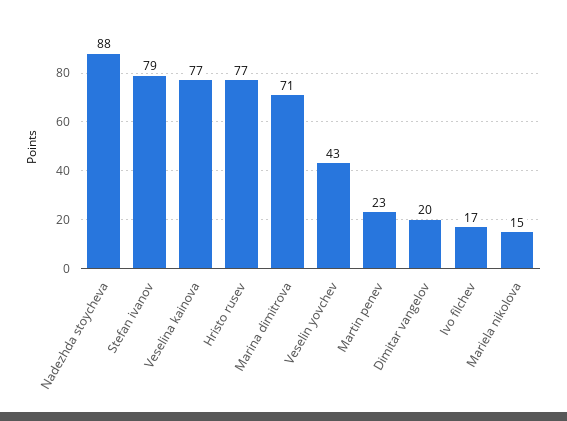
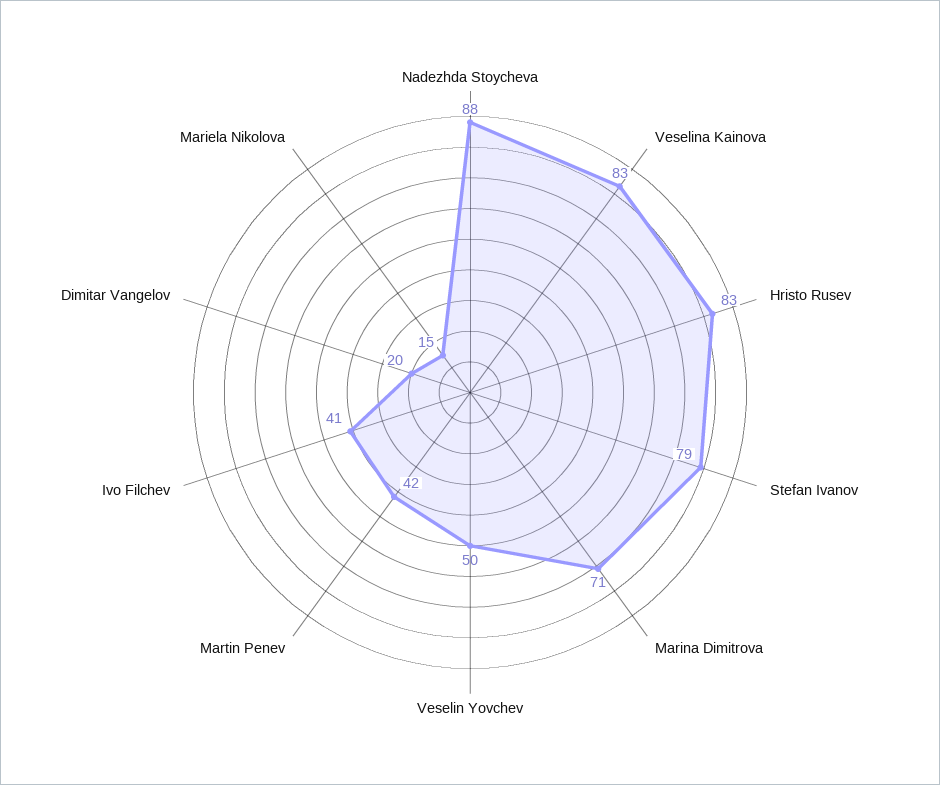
Veselina kainova: 77 -> 83
Hristo rusev: 77 -> 83
Veselin yovchev: 43 -> 50
Martin penev: 23 -> 42
Ivo filchev: 17 -> 41

